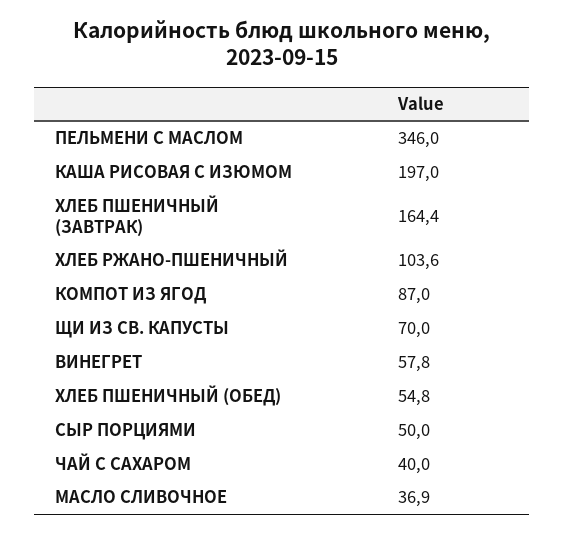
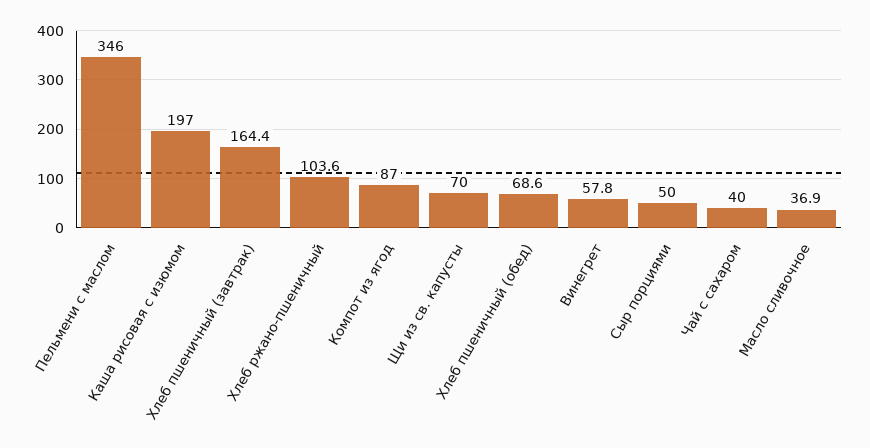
ХЛЕБ ПШЕНИЧНЫЙ (ОБЕД): 54.8 -> 68.6

